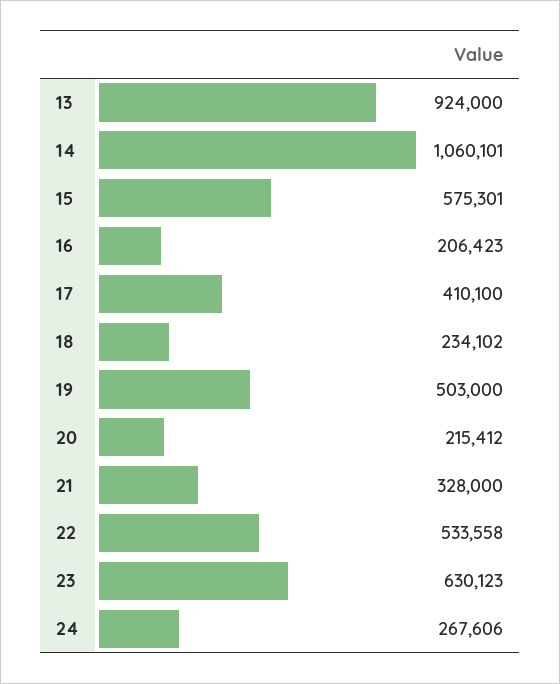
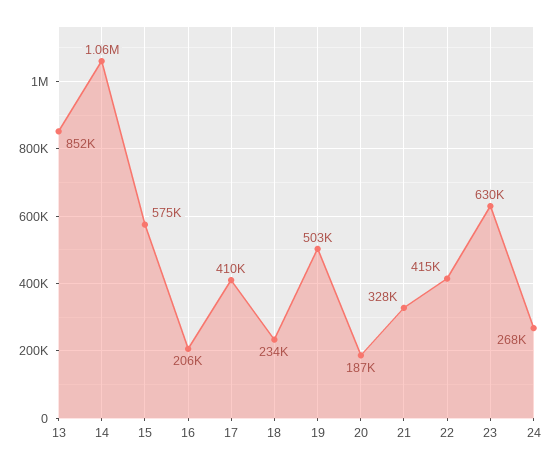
13: 924000 -> 852000
20: 215412 -> 187000
22: 533558 -> 415000

